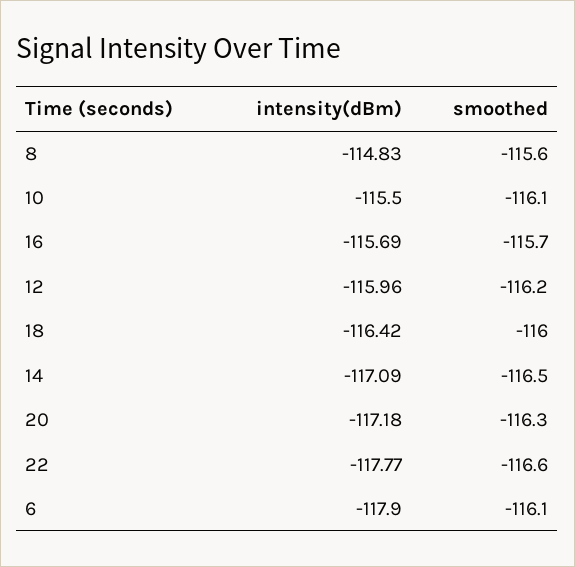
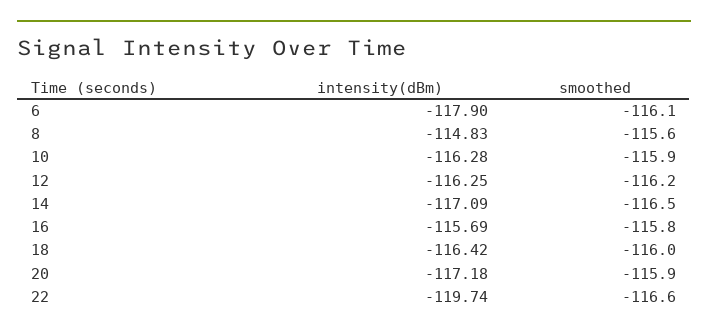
intensity(dBm), 10: -115.5 -> -116.28
smoothed, 10: -116.1 -> -115.9
smoothed, 16: -115.7 -> -115.8
intensity(dBm), 12: -115.96 -> -116.25
smoothed, 20: -116.3 -> -115.9
intensity(dBm), 22: -117.77 -> -119.74

